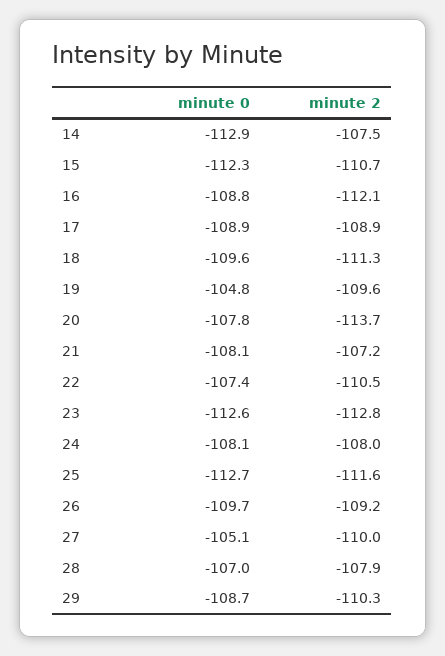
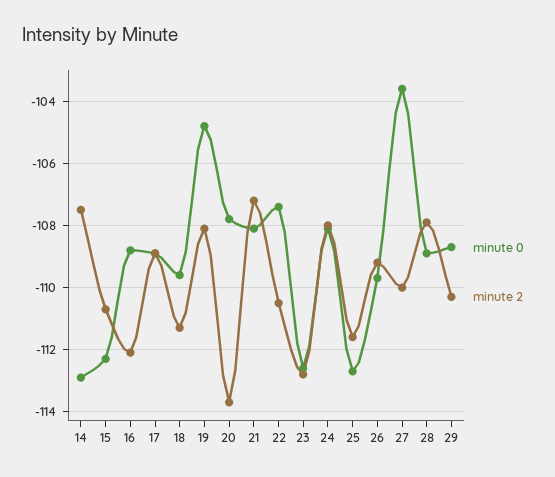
minute 2, 19: -109.6 -> -108
minute 0, 27: -105.1 -> -103.5
minute 0, 28: -107 -> -109

